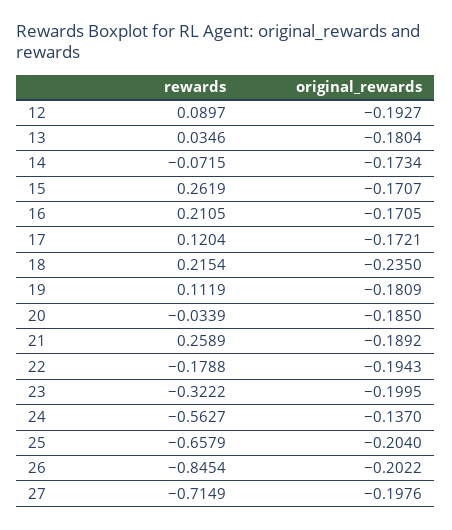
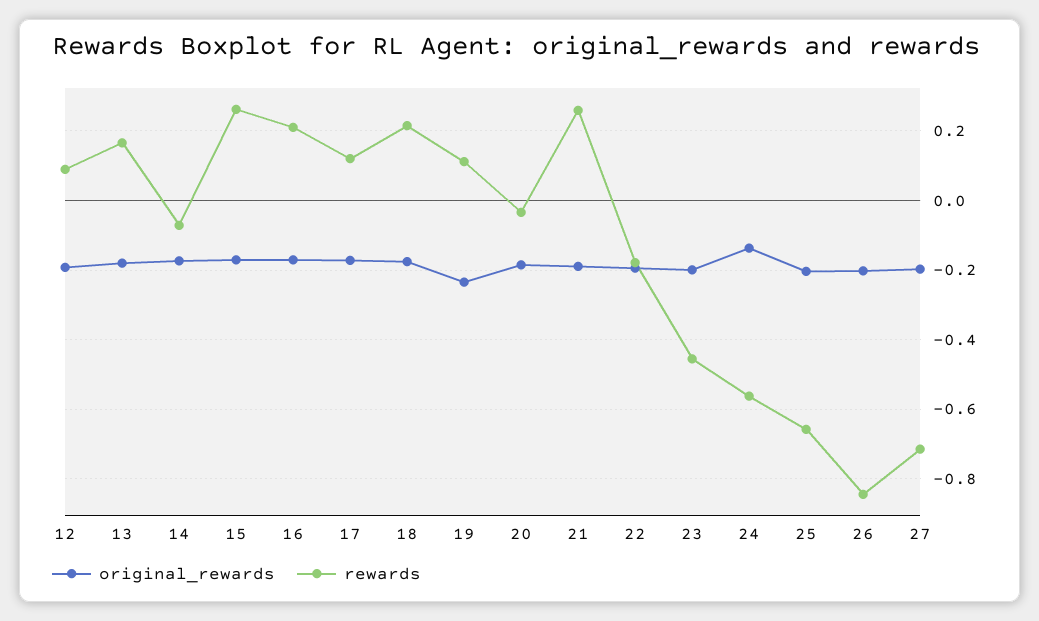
rewards, 13: 0.0346 -> 0.16
original_rewards, 18: -0.235 -> -0.18
original_rewards, 19: -0.1809 -> -0.24
rewards, 23: -0.3222 -> -0.46

